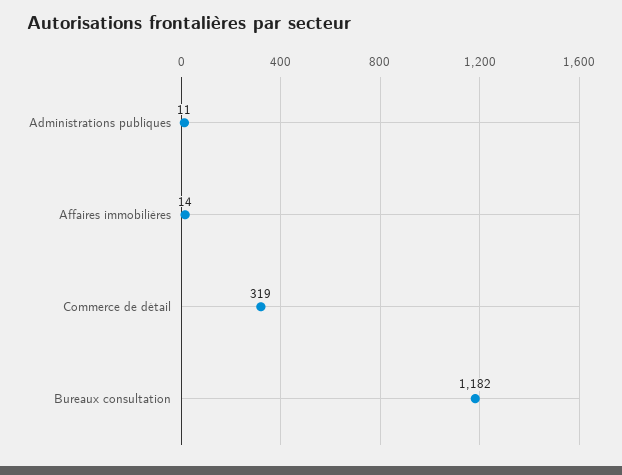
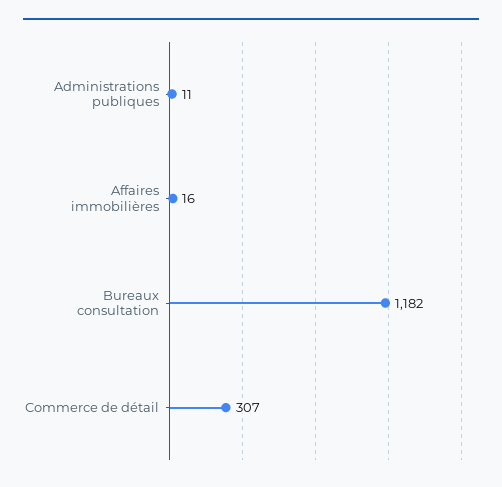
Affaires immobilières: 14 -> 16
Commerce de détail: 319 -> 307

